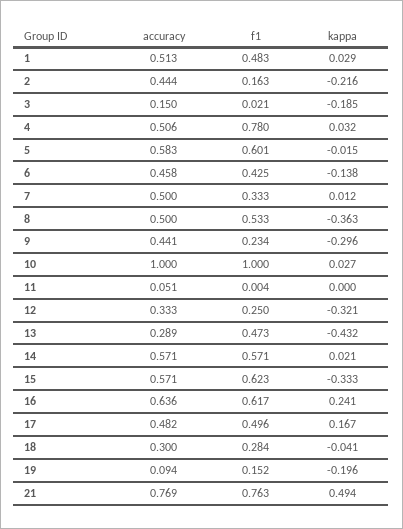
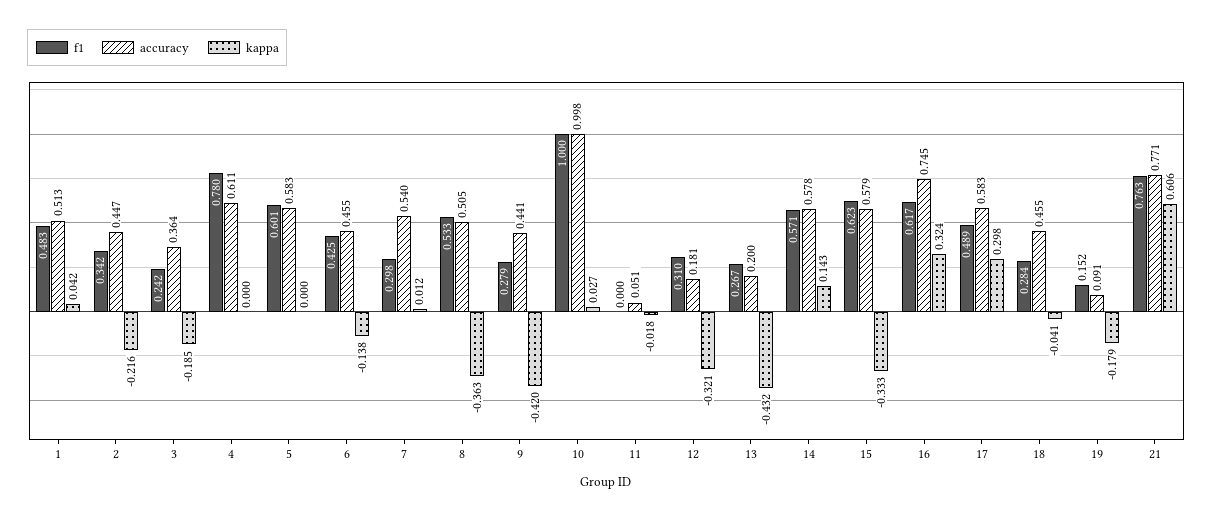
kappa, 1: 0.029 -> 0.042
accuracy, 2: 0.444 -> 0.447
f1, 2: 0.163 -> 0.342
accuracy, 3: 0.15 -> 0.364
f1, 3: 0.021 -> 0.242
accuracy, 4: 0.506 -> 0.611
kappa, 4: 0.032 -> 0
kappa, 5: -0.015 -> 0
accuracy, 6: 0.458 -> 0.455
accuracy, 7: 0.5 -> 0.54
f1, 7: 0.333 -> 0.298
accuracy, 8: 0.5 -> 0.505
f1, 9: 0.234 -> 0.279
kappa, 9: -0.296 -> -0.42
accuracy, 10: 1 -> 0.998
f1, 11: 0.004 -> 0
kappa, 11: 0 -> -0.018
accuracy, 12: 0.333 -> 0.181
f1, 12: 0.25 -> 0.31
accuracy, 13: 0.289 -> 0.2
f1, 13: 0.473 -> 0.267
accuracy, 14: 0.571 -> 0.578
kappa, 14: 0.021 -> 0.143
accuracy, 15: 0.571 -> 0.579
accuracy, 16: 0.636 -> 0.745
kappa, 16: 0.241 -> 0.324
accuracy, 17: 0.482 -> 0.583
f1, 17: 0.496 -> 0.489
kappa, 17: 0.167 -> 0.298
accuracy, 18: 0.3 -> 0.455
accuracy, 19: 0.094 -> 0.091
kappa, 19: -0.196 -> -0.179
accuracy, 21: 0.769 -> 0.771
kappa, 21: 0.494 -> 0.606

